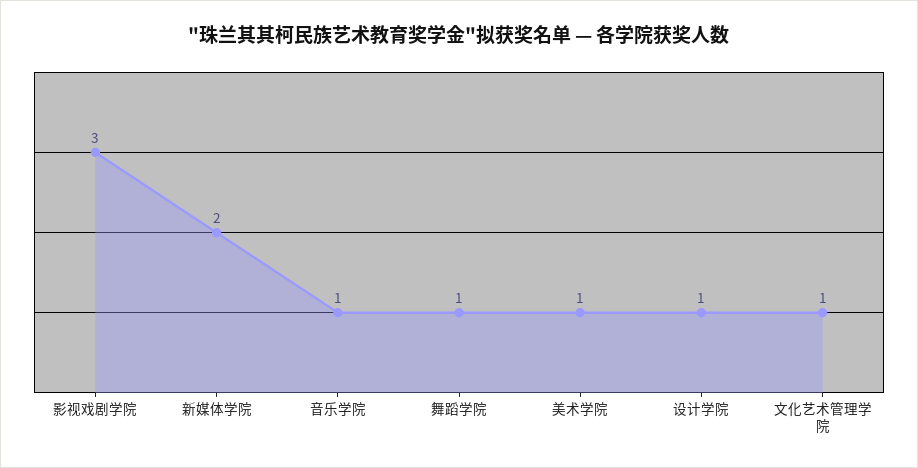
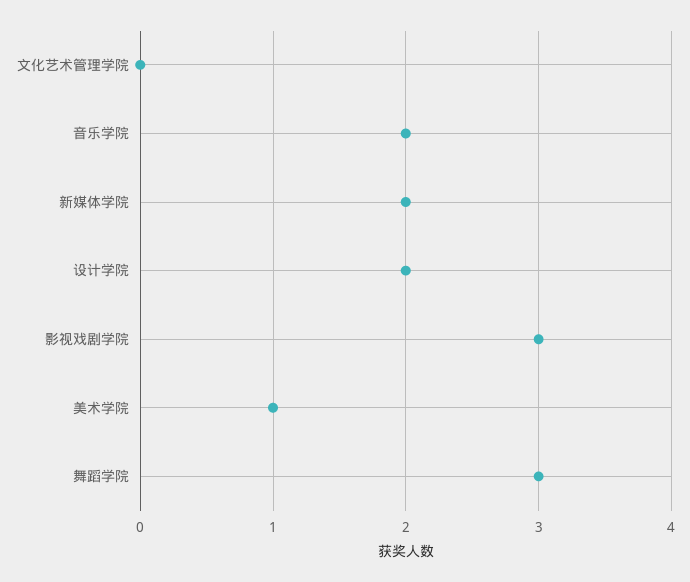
音乐学院: 1 -> 2
舞蹈学院: 1 -> 3
设计学院: 1 -> 2
文化艺术管理学院: 1 -> 0

